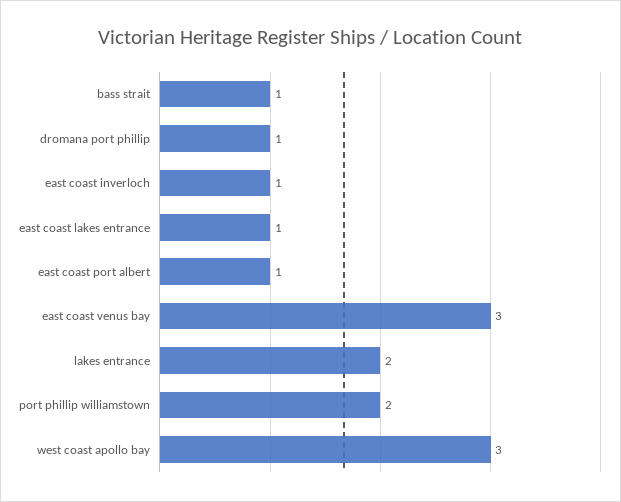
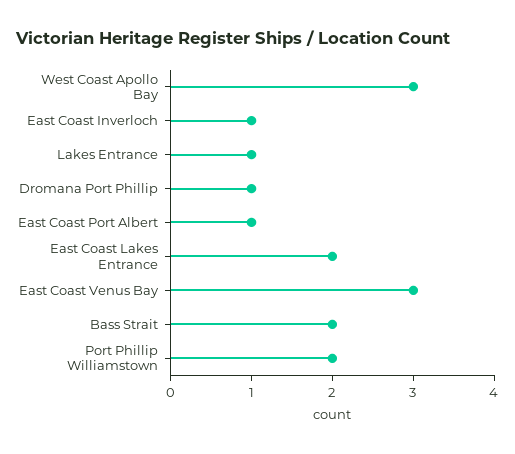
bass strait: 1 -> 2
east coast lakes entrance: 1 -> 2
lakes entrance: 2 -> 1

